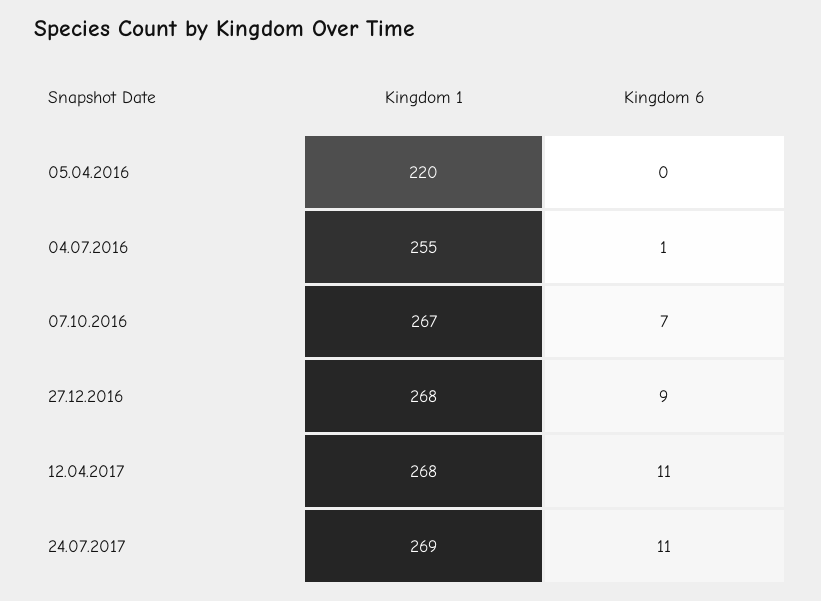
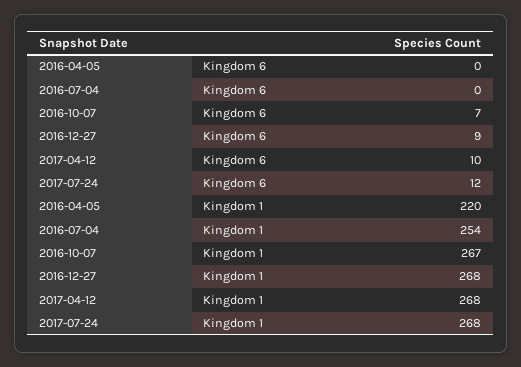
Kingdom 1, 04.07.2016: 255 -> 254
Kingdom 6, 04.07.2016: 1 -> 0
Kingdom 6, 12.04.2017: 11 -> 10
Kingdom 1, 24.07.2017: 269 -> 268
Kingdom 6, 24.07.2017: 11 -> 12

